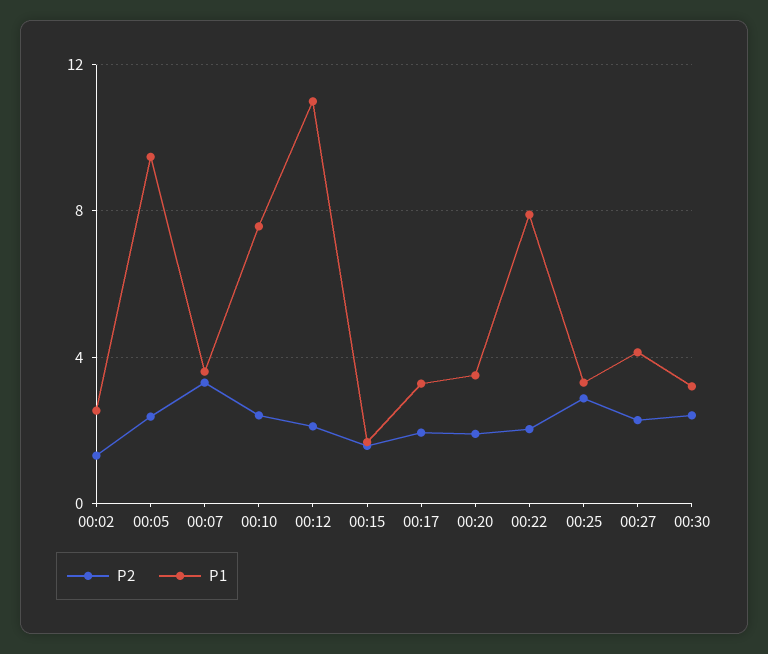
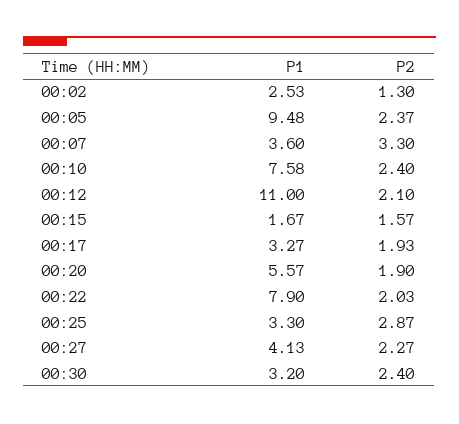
P1, 00:20: 3.5 -> 5.57

